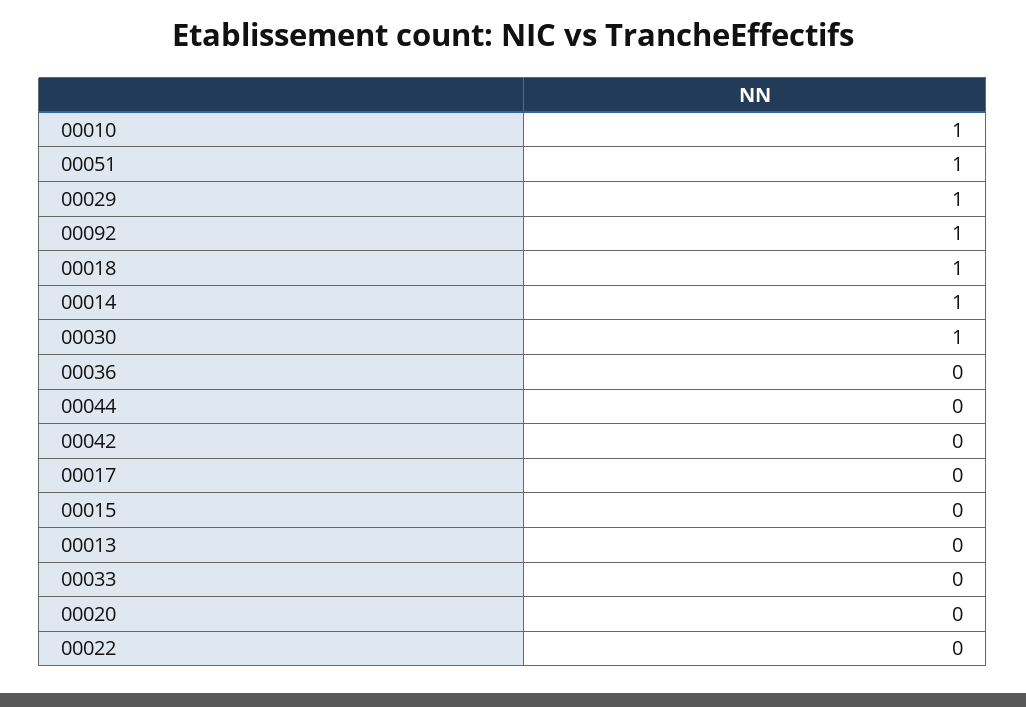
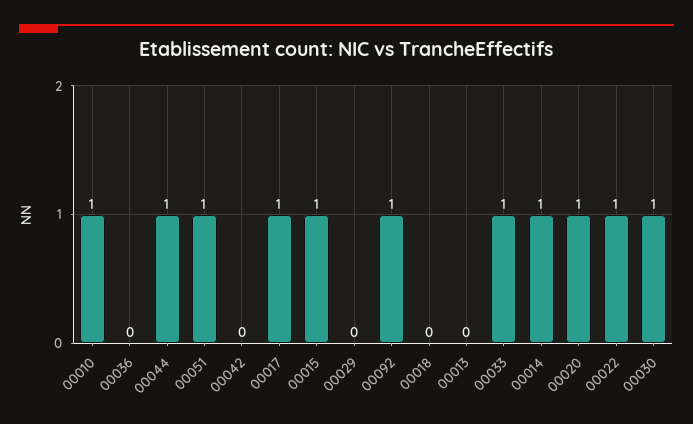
00029: 1 -> 0
00018: 1 -> 0
00044: 0 -> 1
00017: 0 -> 1
00015: 0 -> 1
00033: 0 -> 1
00020: 0 -> 1
00022: 0 -> 1

